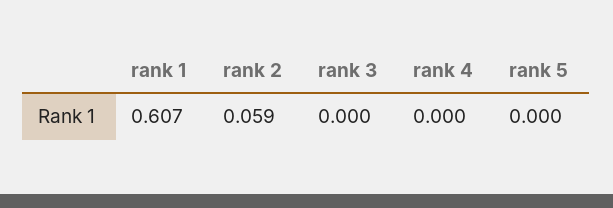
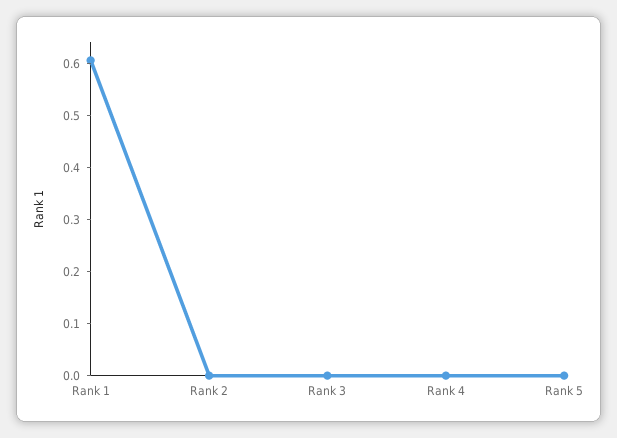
rank 2: 0.059 -> 0

